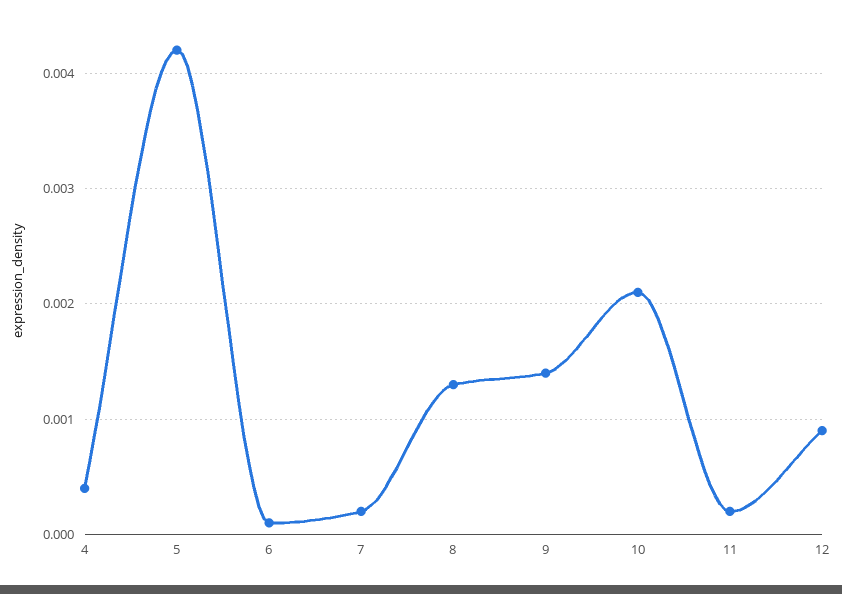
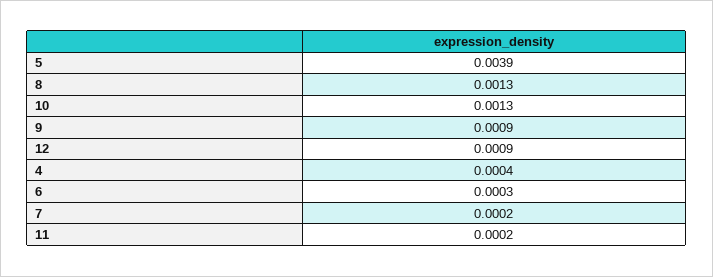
5: 0.0042 -> 0.0039
6: 0.0001 -> 0.0003
9: 0.0014 -> 0.0009
10: 0.0021 -> 0.0013

